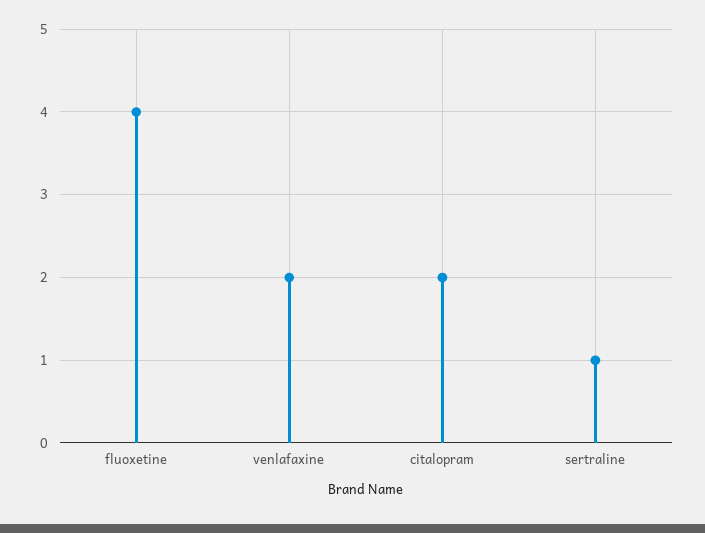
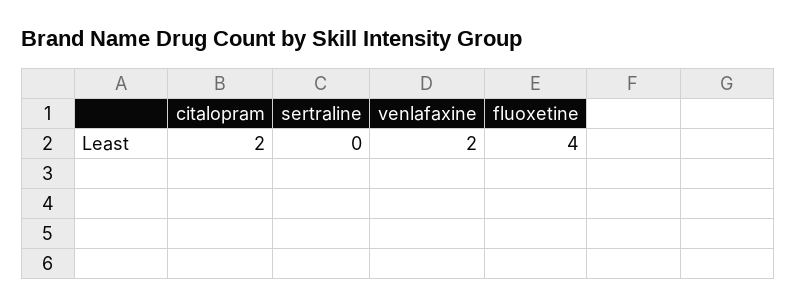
sertraline: 1 -> 0

